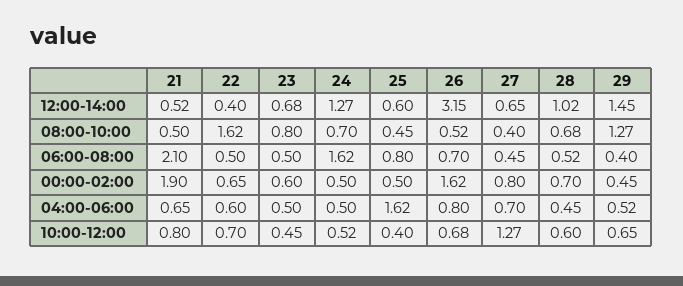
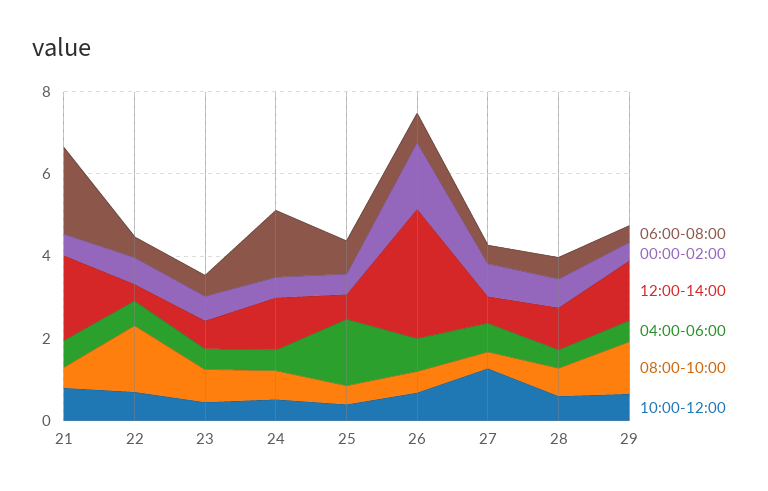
12:00-14:00, 21: 0.52 -> 2
00:00-02:00, 21: 1.9 -> 0.5

